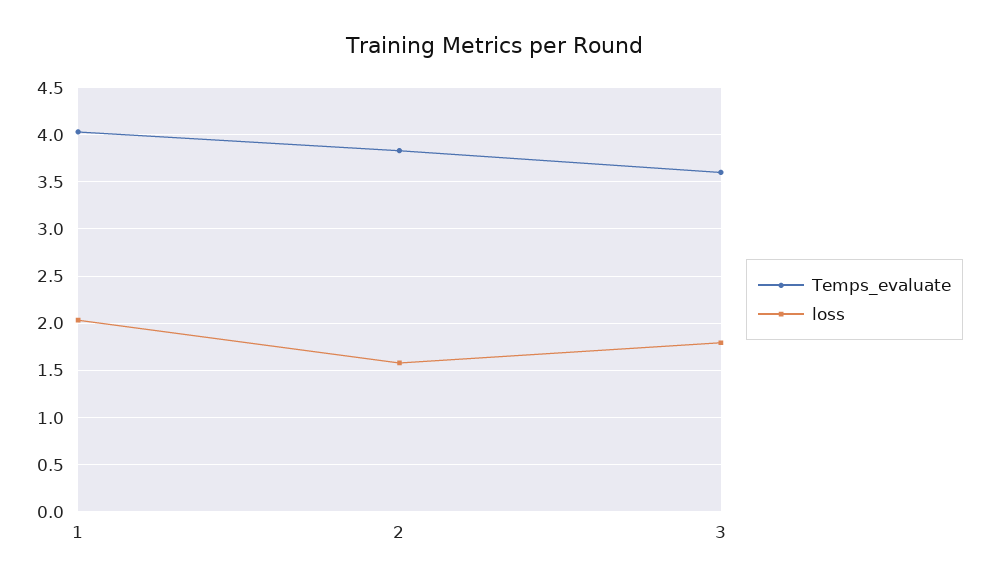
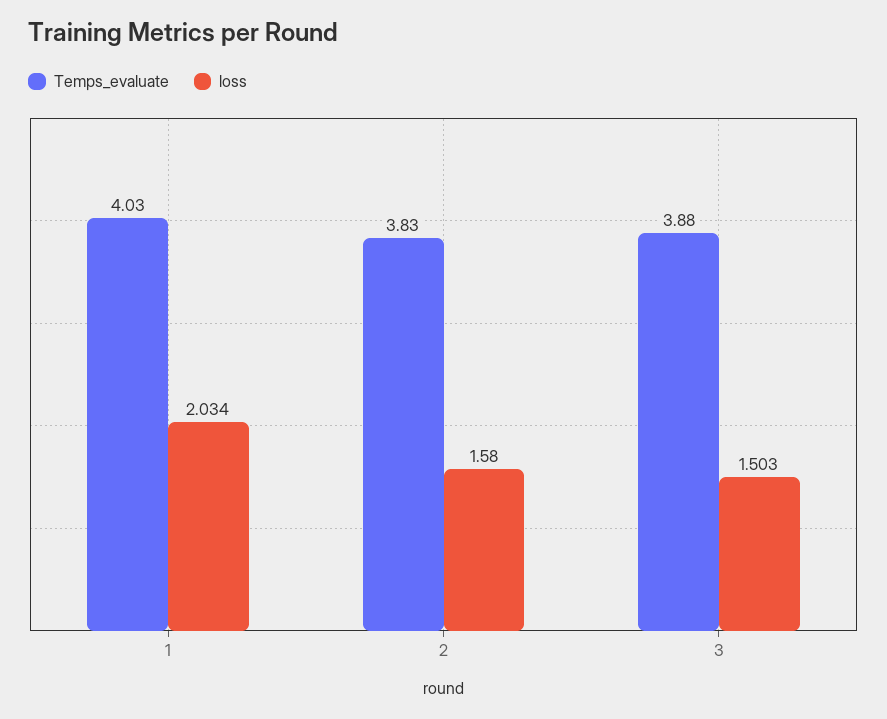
Temps_evaluate, 3: 3.6 -> 3.88
loss, 3: 1.8 -> 1.503

